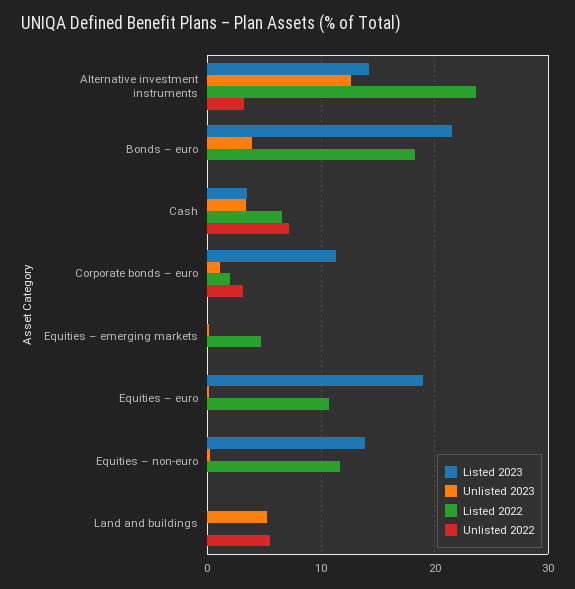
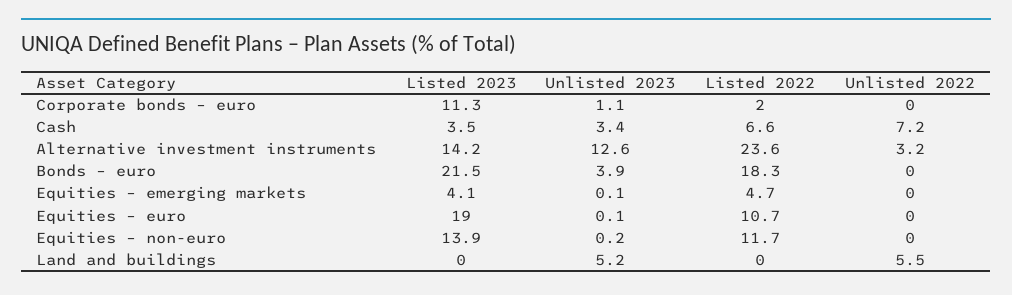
Unlisted 2022, Corporate bonds – euro: 3 -> 0
Listed 2023, Equities – emerging markets: 0 -> 4.1

